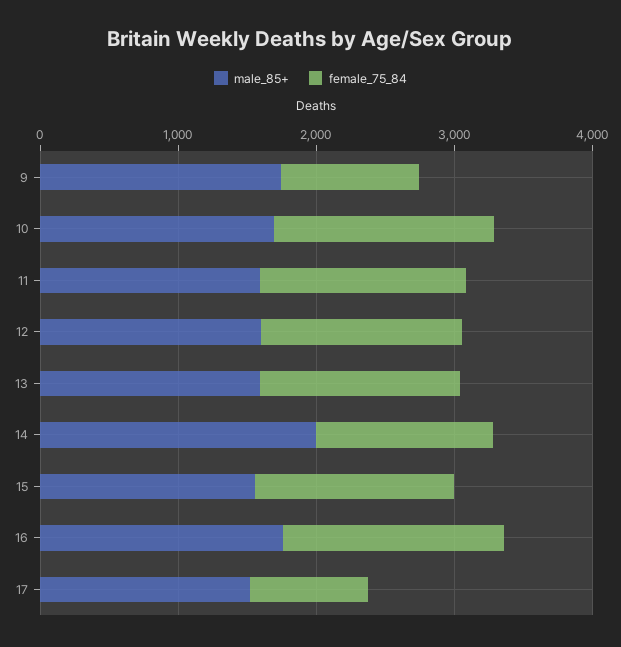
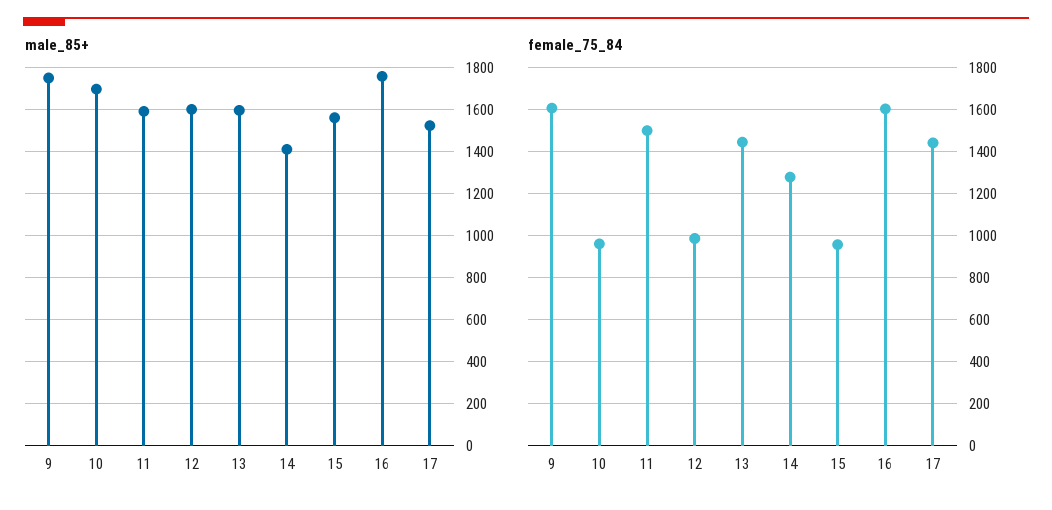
female_75_84, 9: 1000 -> 1600
female_75_84, 10: 1600 -> 950
female_75_84, 12: 1400 -> 1000
male_85+, 14: 2000 -> 1400
female_75_84, 15: 1400 -> 950
female_75_84, 17: 800 -> 1450

